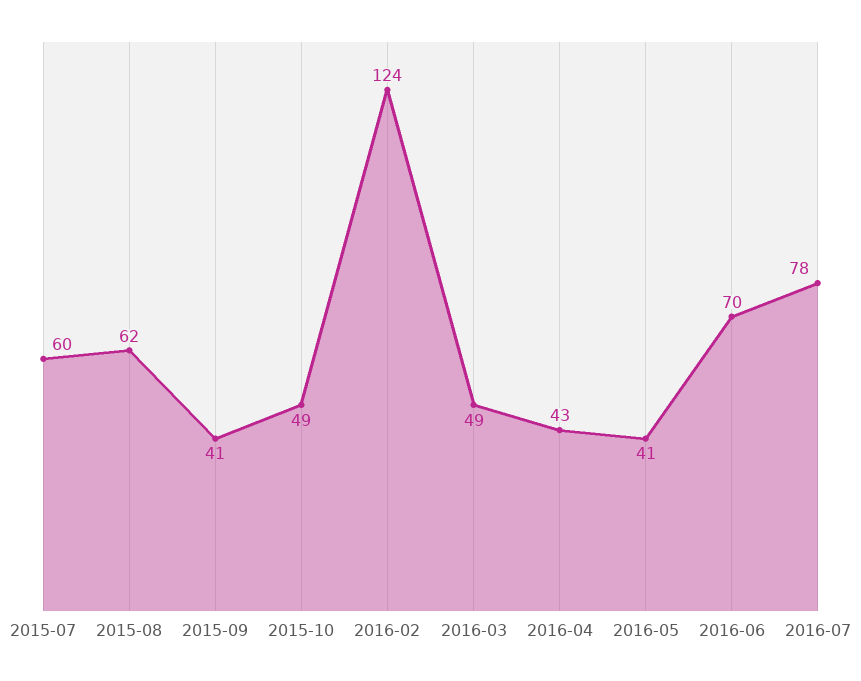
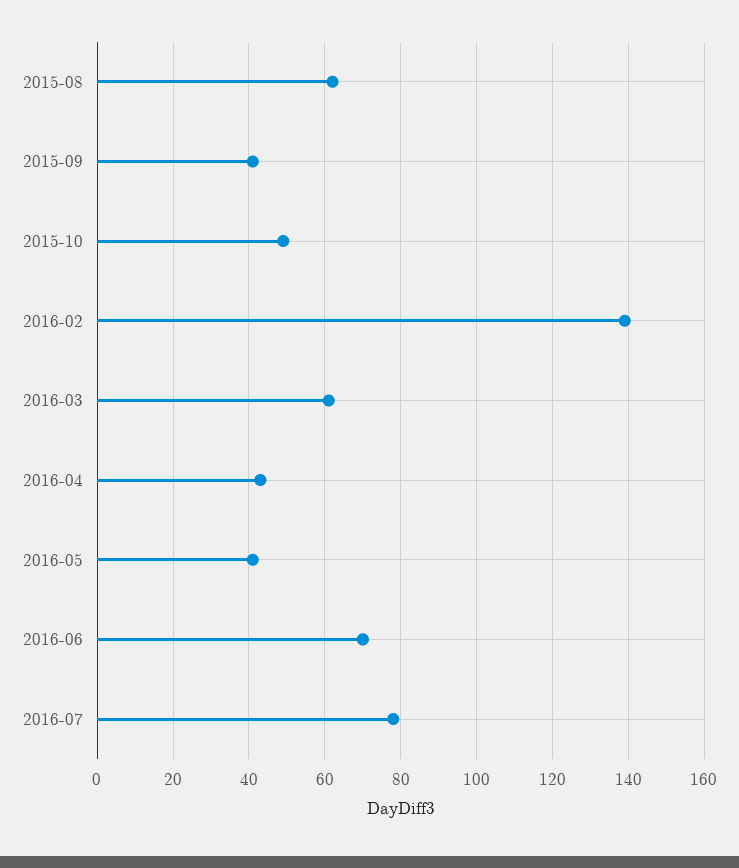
2015-07: 60 -> none
2016-02: 124 -> 140
2016-03: 49 -> 60

